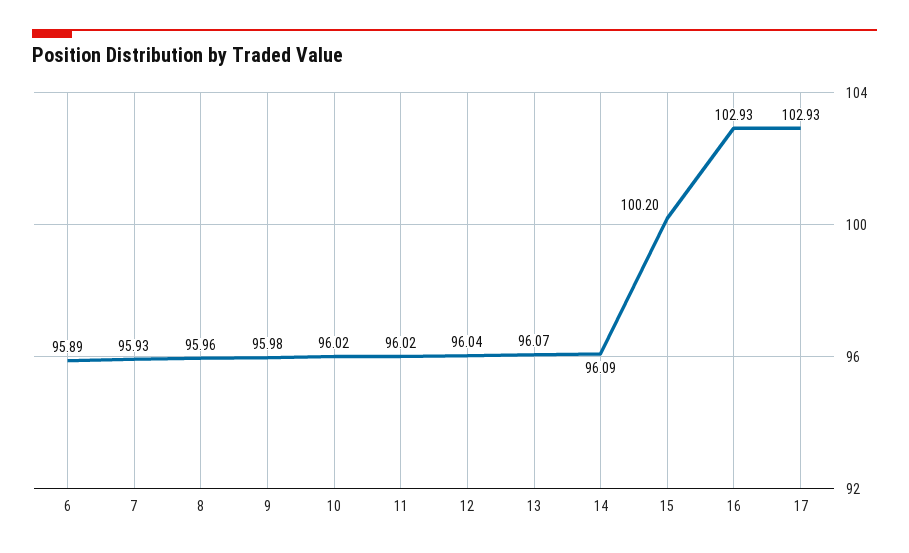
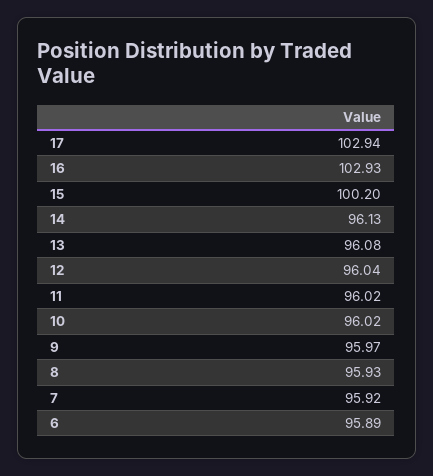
7: 95.93 -> 95.92
8: 95.96 -> 95.93
9: 95.98 -> 95.97
13: 96.07 -> 96.08
14: 96.09 -> 96.13
17: 102.93 -> 102.94

